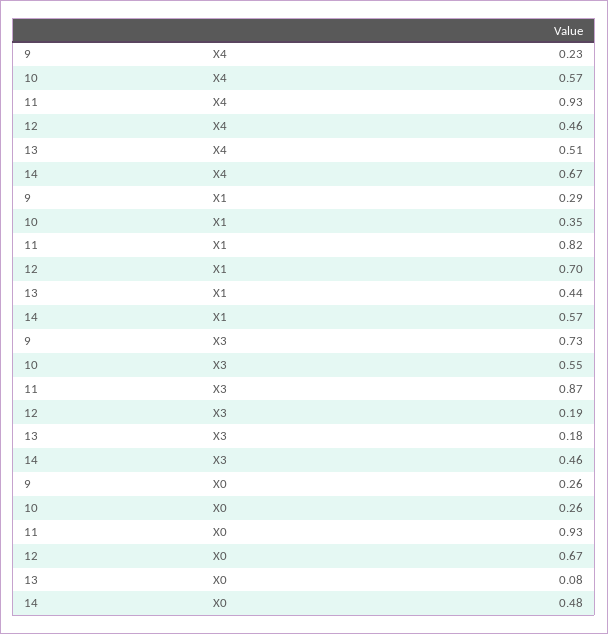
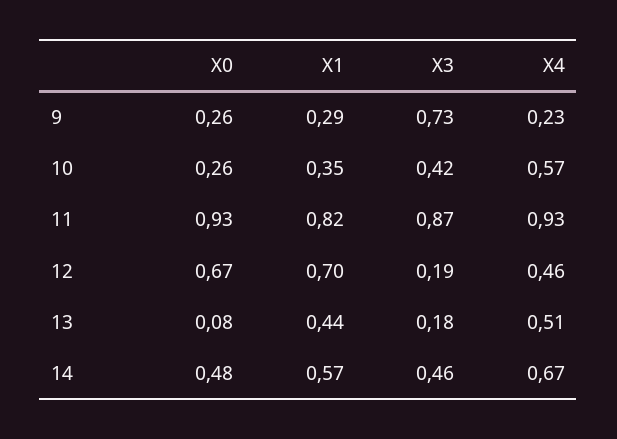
10, X3: 0.55 -> 0.42

